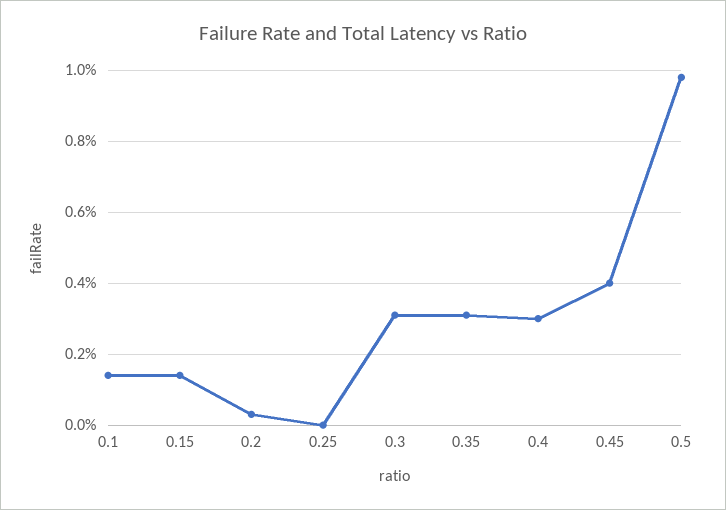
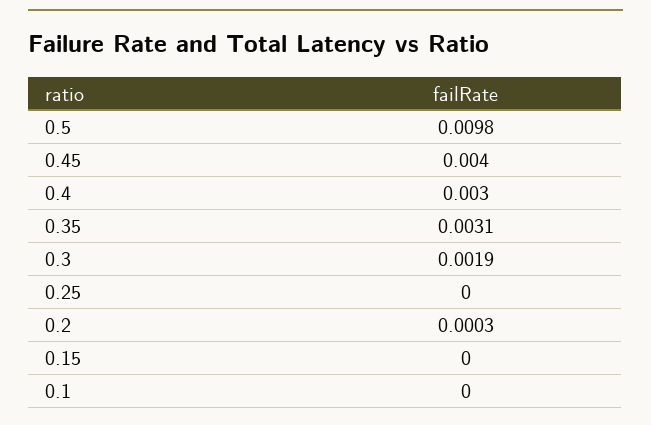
0.1: 0.0015 -> 0
0.15: 0.0015 -> 0
0.3: 0.003 -> 0.0019

